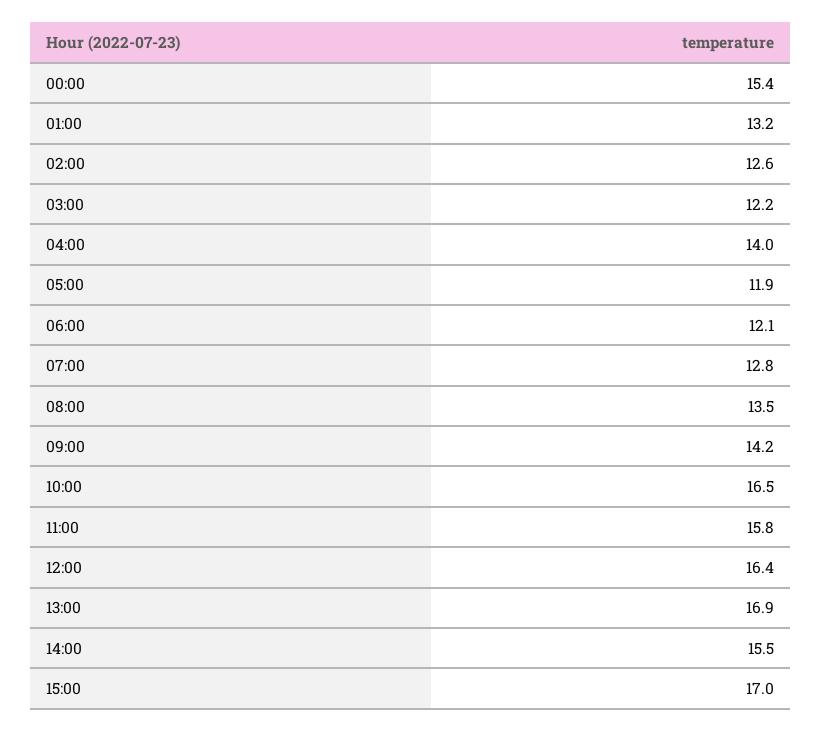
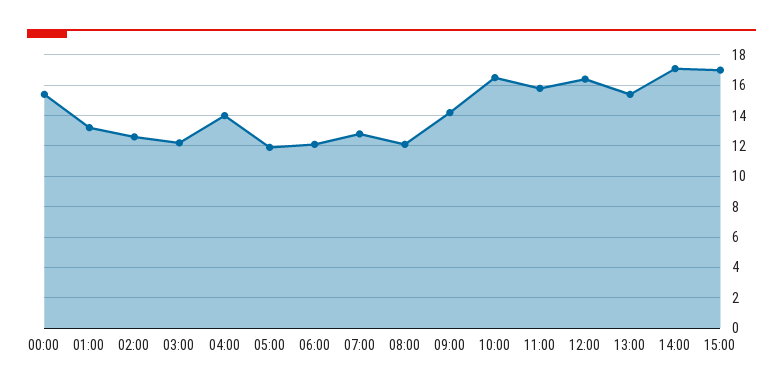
08:00: 13.5 -> 12
13:00: 16.9 -> 15.5
14:00: 15.5 -> 17

